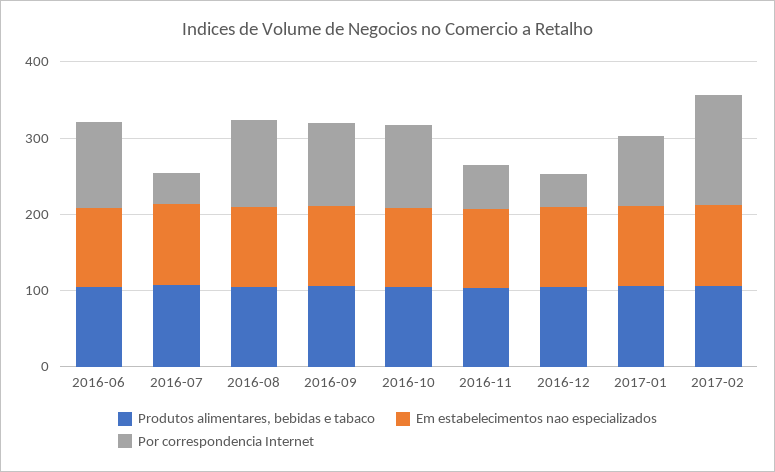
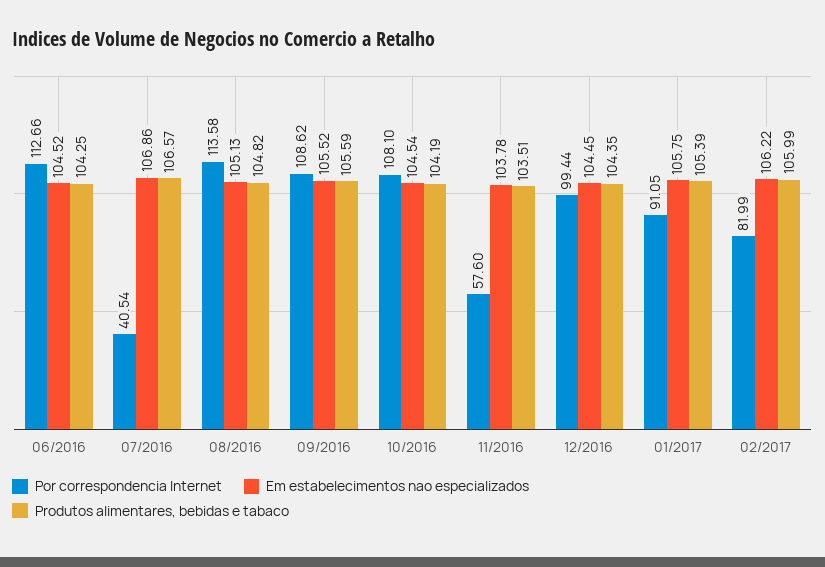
Por correspondencia Internet, 2016-12: 40 -> 99.44
Por correspondencia Internet, 2017-02: 140 -> 81.99

